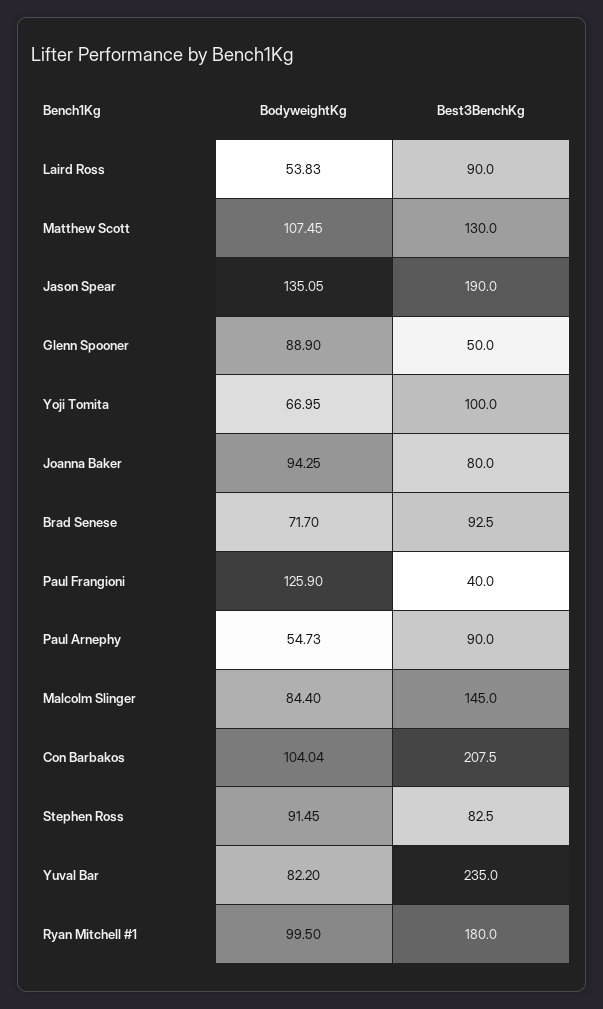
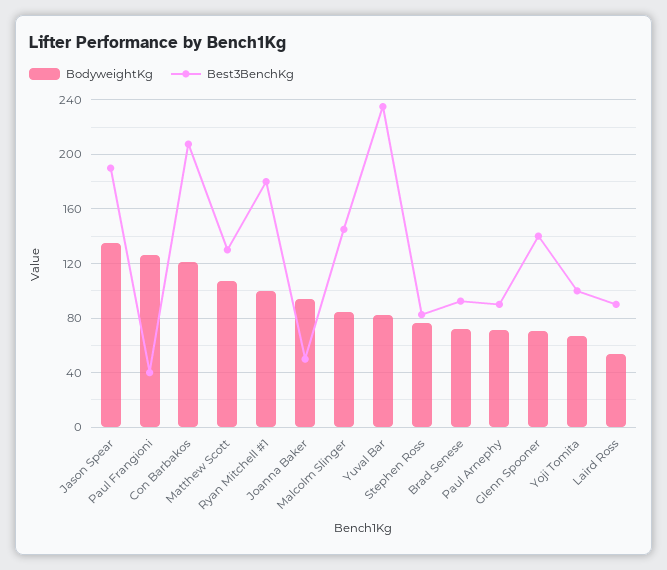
BodyweightKg, Glenn Spooner: 88.9 -> 70
Best3BenchKg, Glenn Spooner: 50 -> 140
Best3BenchKg, Joanna Baker: 80 -> 50
BodyweightKg, Paul Arnephy: 54.73 -> 70
BodyweightKg, Con Barbakos: 104.04 -> 120
BodyweightKg, Stephen Ross: 91.45 -> 75

